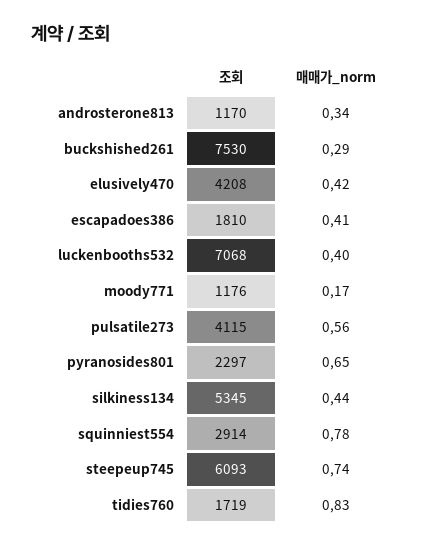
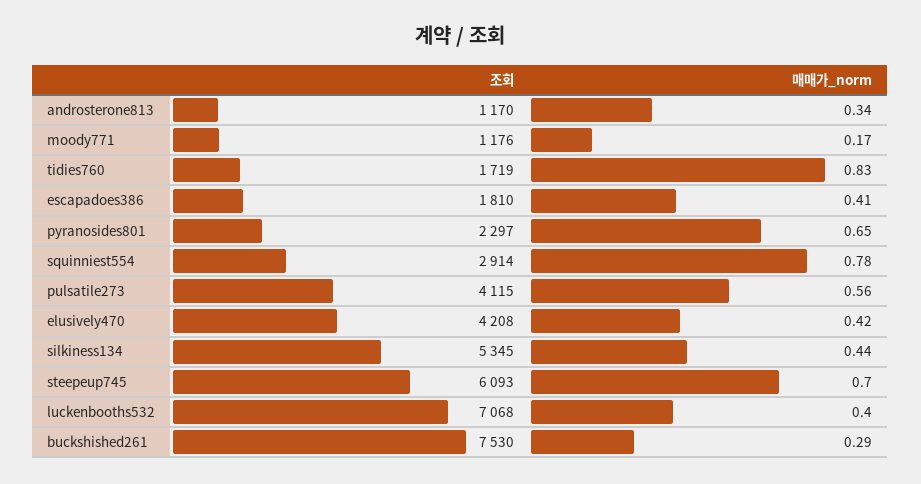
매매가_norm, steepeup745: 0.74 -> 0.7

